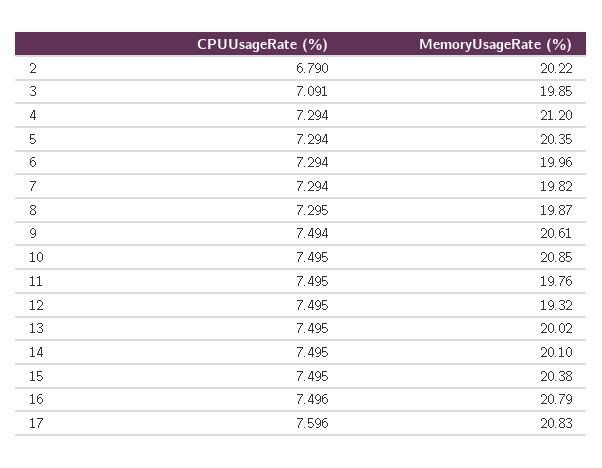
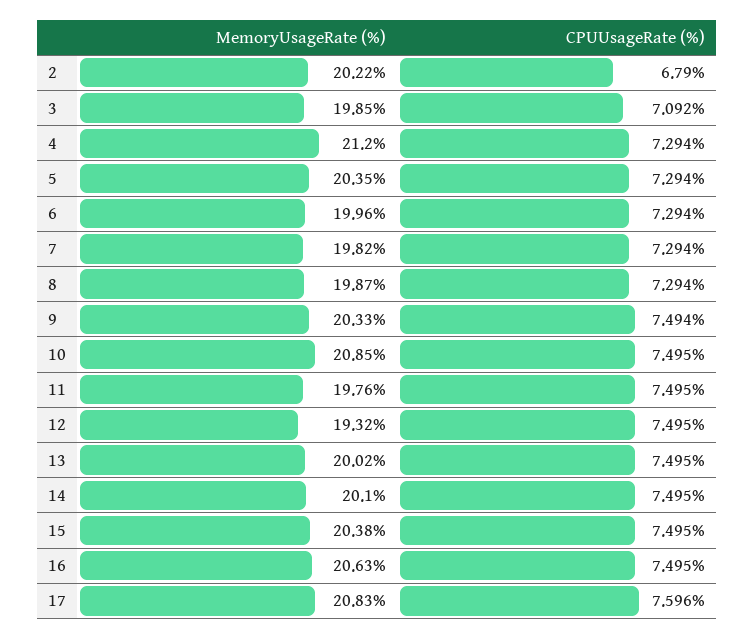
CPUUsageRate (%), 3: 7.091 -> 7.092
CPUUsageRate (%), 8: 7.295 -> 7.294
MemoryUsageRate (%), 9: 20.61 -> 20.33
CPUUsageRate (%), 16: 7.496 -> 7.495
MemoryUsageRate (%), 16: 20.79 -> 20.63

